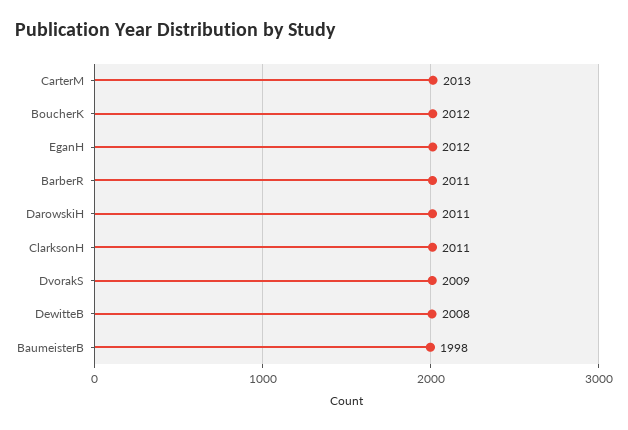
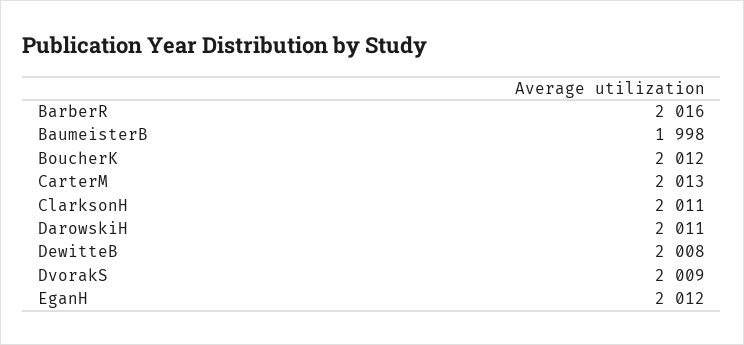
BarberR: 2011 -> 2016

